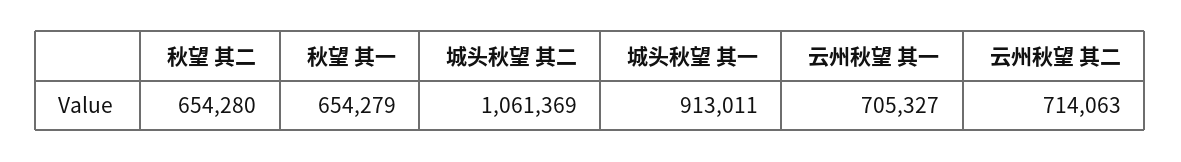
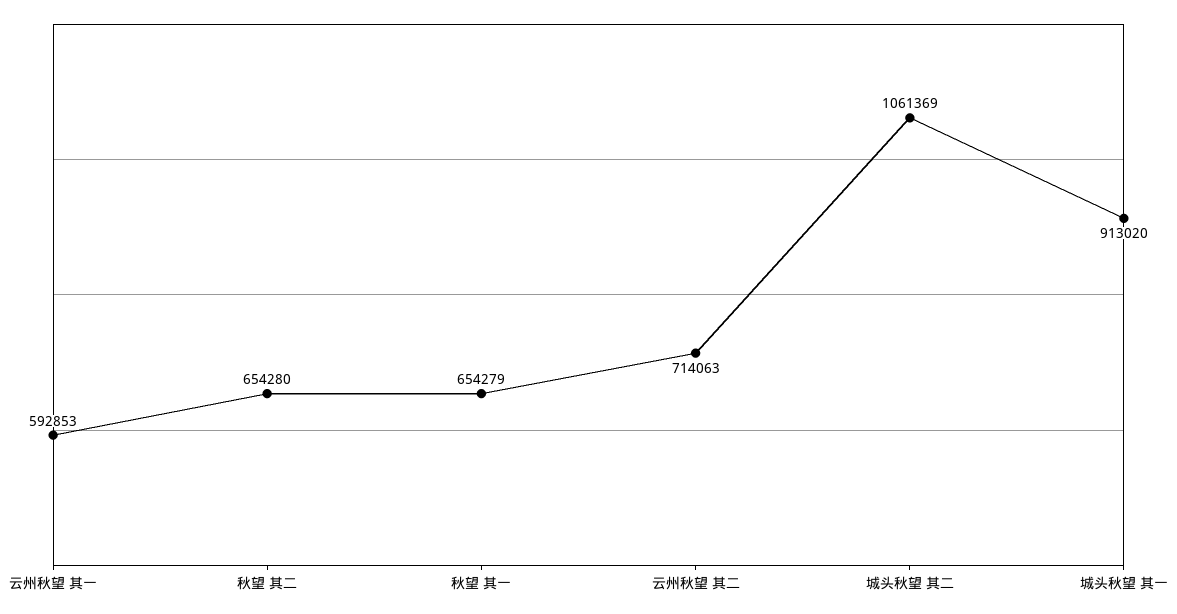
城头秋望 其一: 913011 -> 913020
云州秋望 其一: 705327 -> 592853

